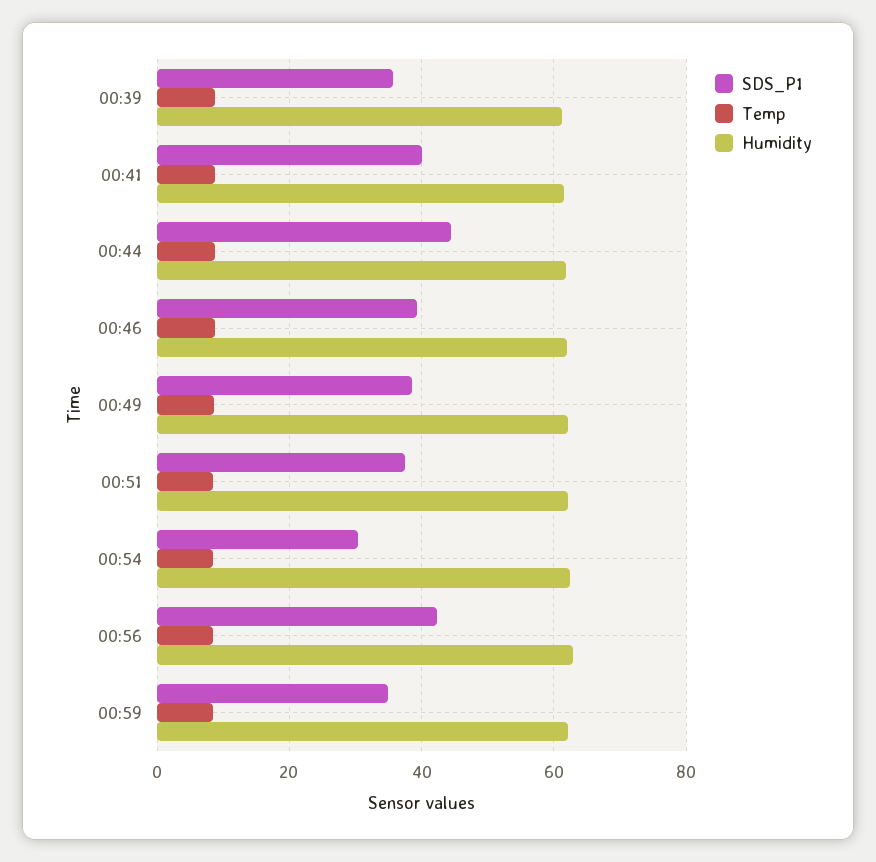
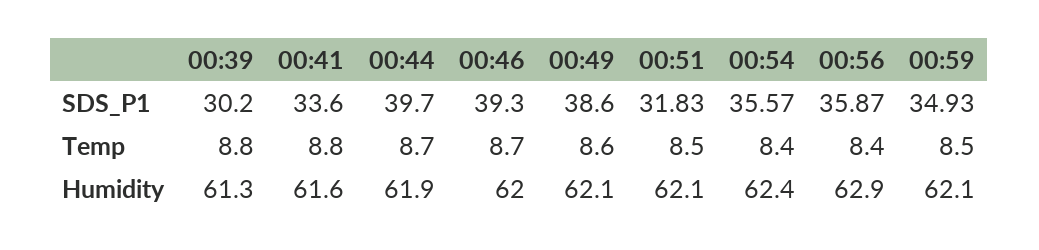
SDS_P1, 00:39: 36 -> 30.2
SDS_P1, 00:41: 40 -> 33.6
SDS_P1, 00:44: 44 -> 39.7
SDS_P1, 00:51: 38 -> 31.83
SDS_P1, 00:54: 30 -> 35.57
SDS_P1, 00:56: 42 -> 35.87

